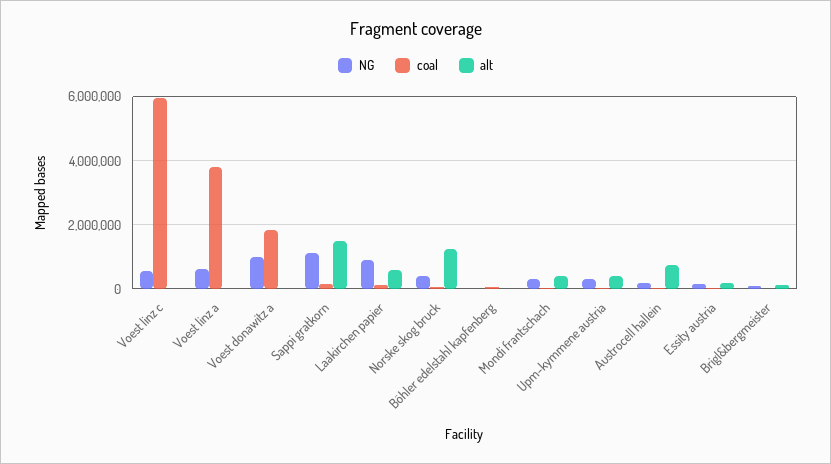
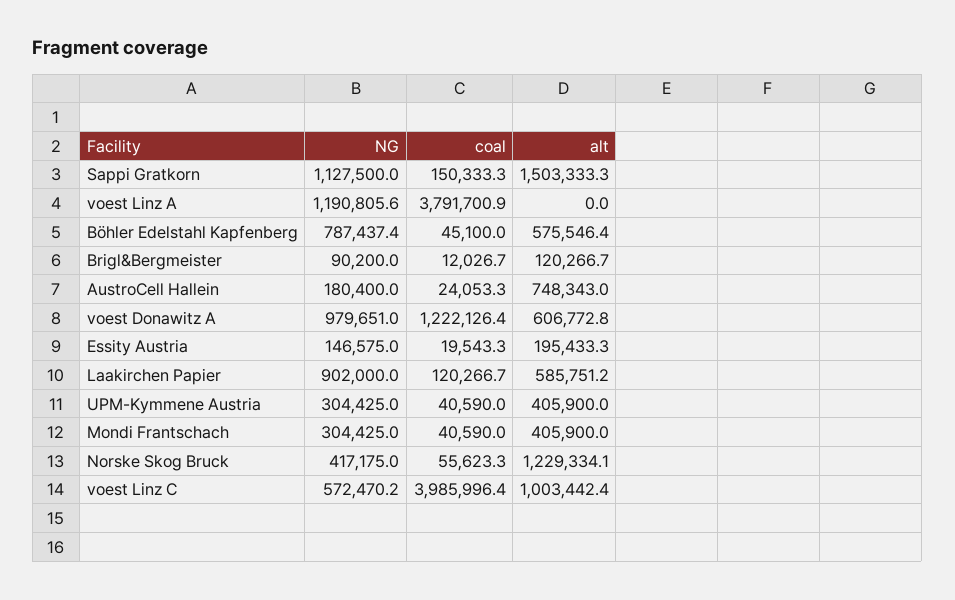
coal, Voest linz c: 6000000 -> 3985996.4
alt, Voest linz c: 0 -> 1003442.4
NG, Voest linz a: 600000 -> 1190805.6
coal, Voest donawitz a: 1800000 -> 1222126.4
alt, Voest donawitz a: 0 -> 606772.8
NG, Böhler edelstahl kapfenberg: 0 -> 787437.4
alt, Böhler edelstahl kapfenberg: 0 -> 575546.4

